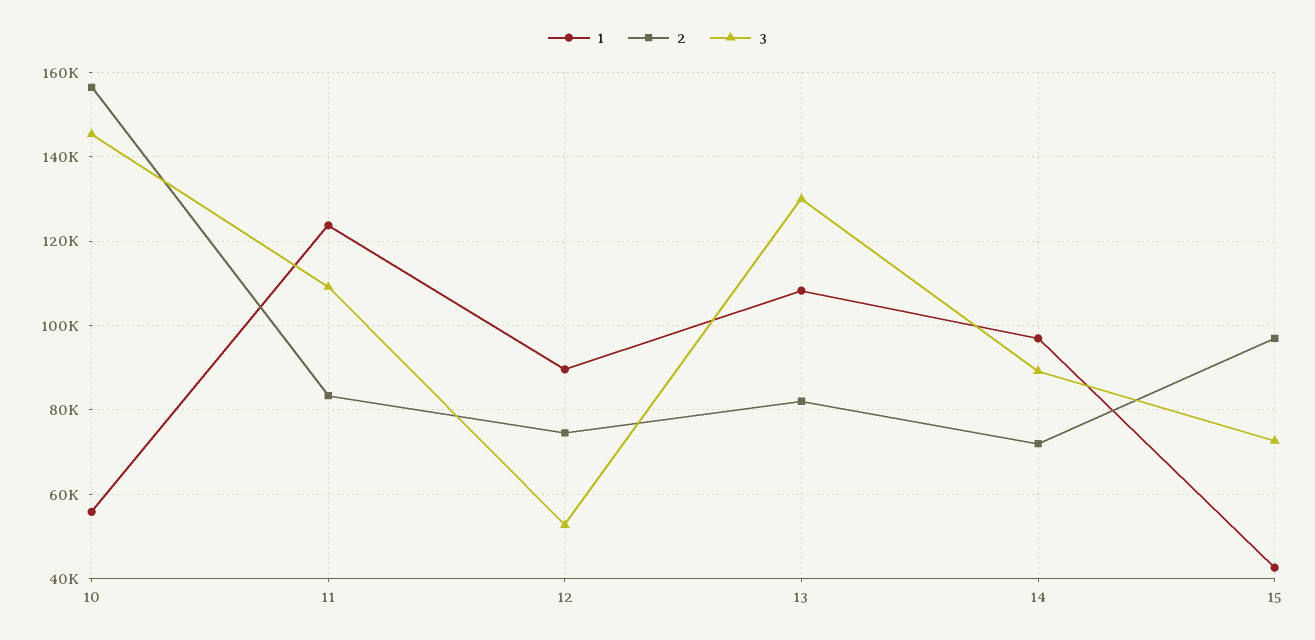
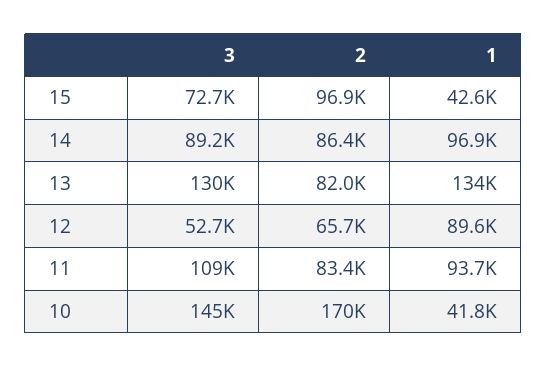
1, 10: 56000 -> 41800
2, 10: 156000 -> 170000
1, 11: 124000 -> 93700
2, 12: 74000 -> 65700
1, 13: 108000 -> 134000
2, 14: 72000 -> 86400

